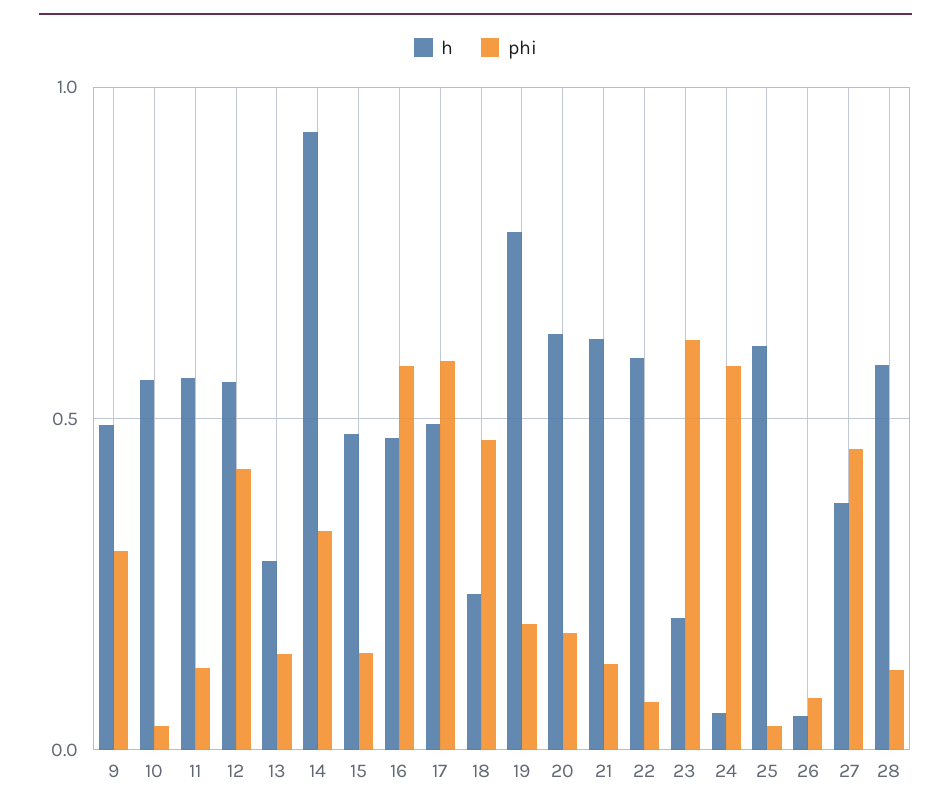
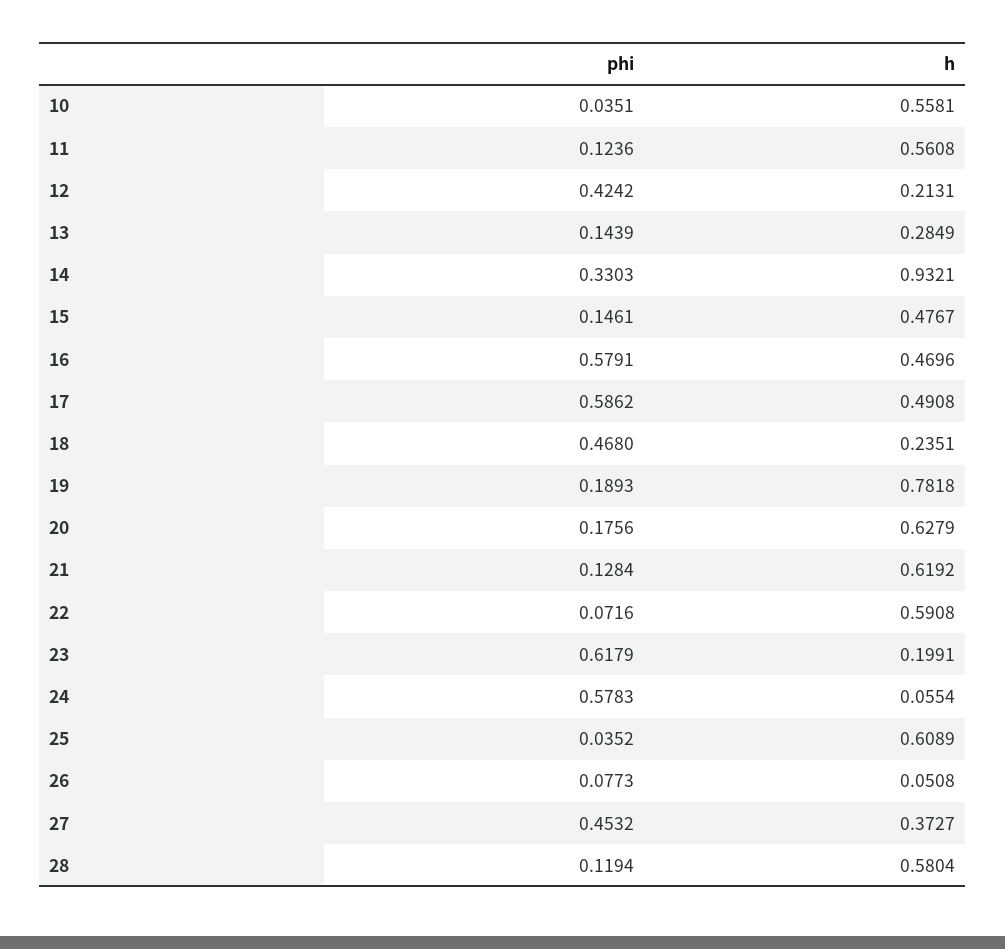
h, 9: 0.5 -> none
phi, 9: 0.3 -> none
h, 12: 0.55 -> 0.2131

